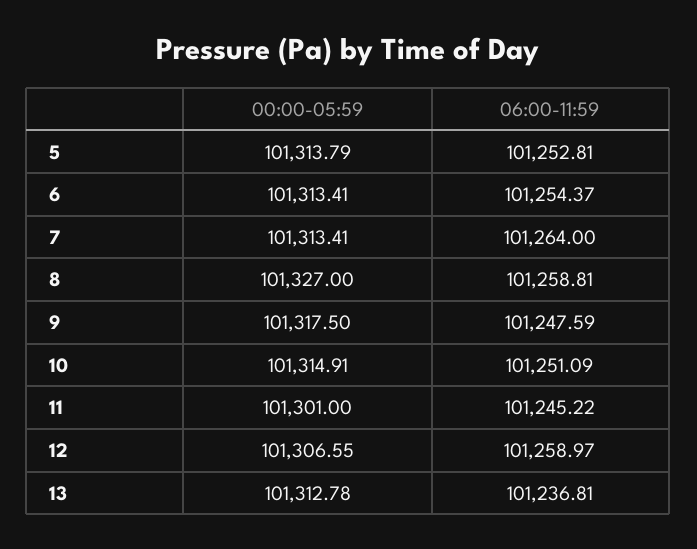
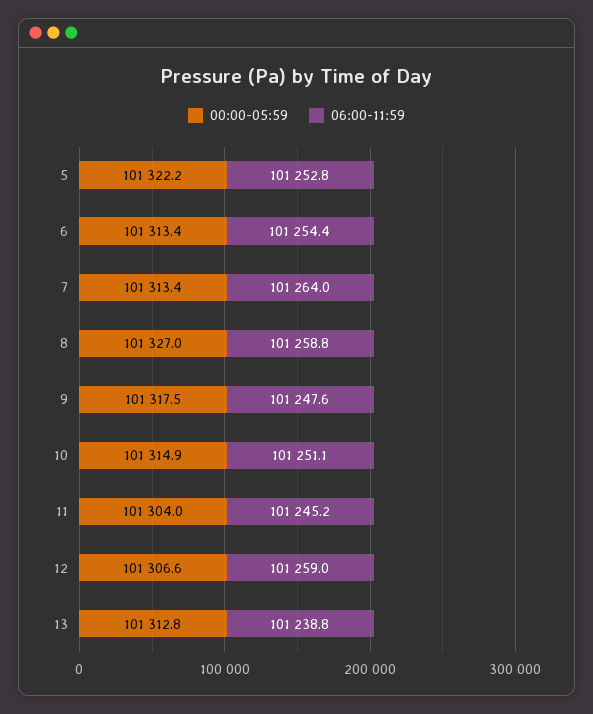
00:00-05:59, 5: 101313.79 -> 101322.2
00:00-05:59, 11: 101301 -> 101304
06:00-11:59, 13: 101236.81 -> 101238.8

